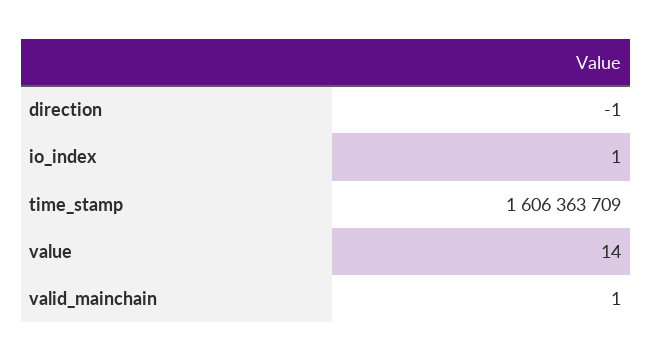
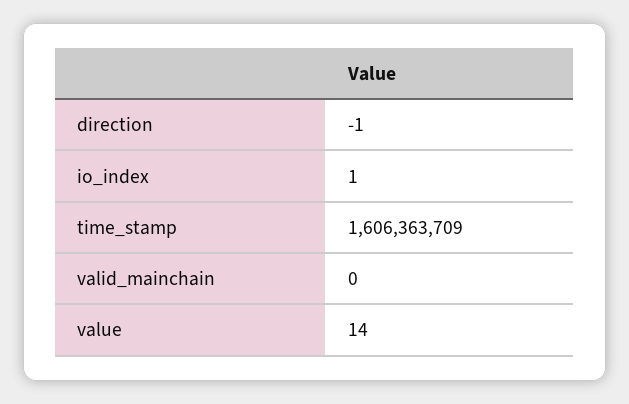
valid_mainchain: 1 -> 0

